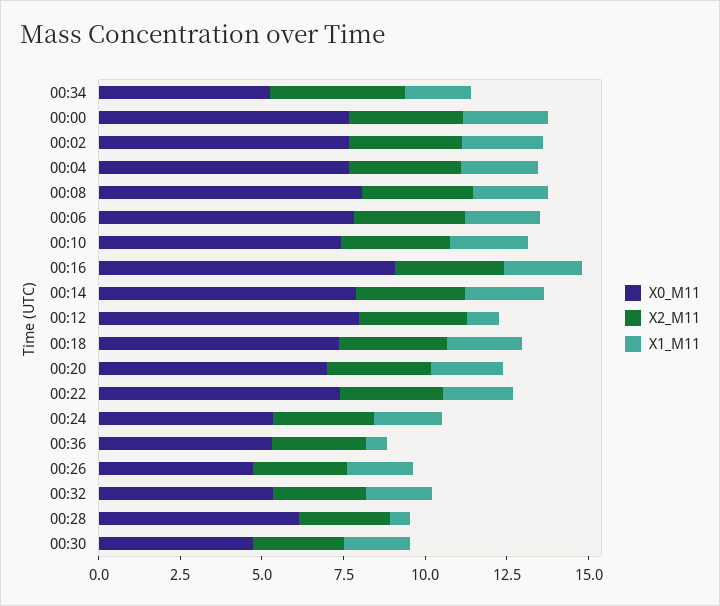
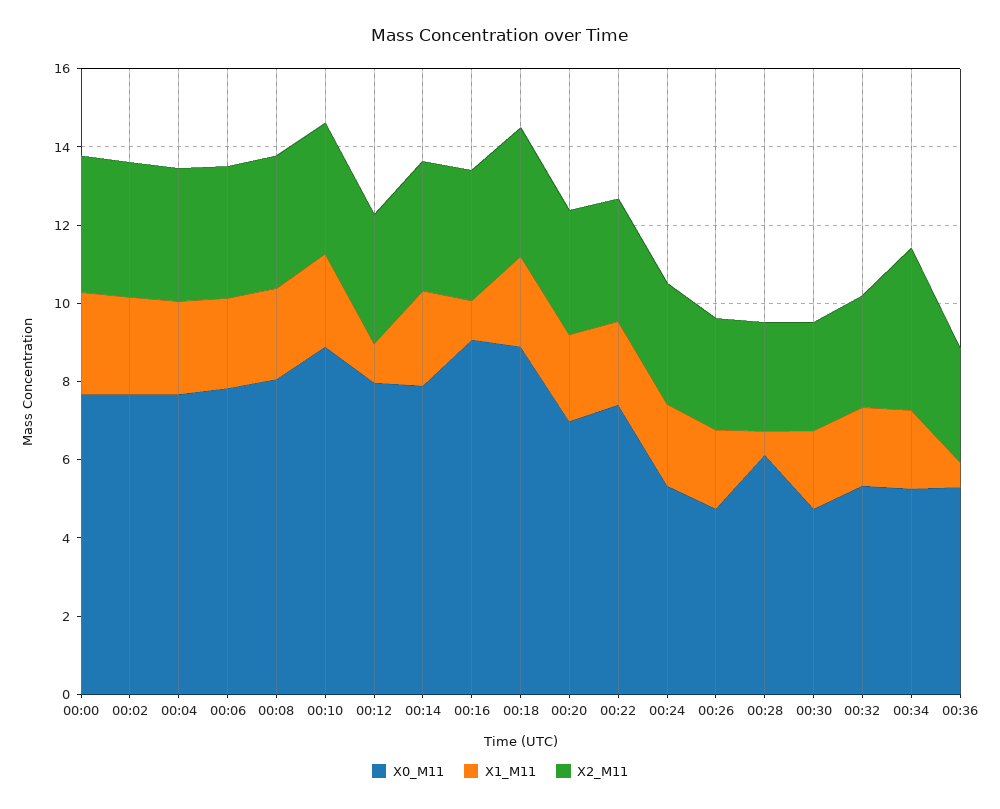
X0_M11, 00:10: 7.5 -> 9
X1_M11, 00:16: 2.5 -> 1
X0_M11, 00:18: 7.5 -> 9

